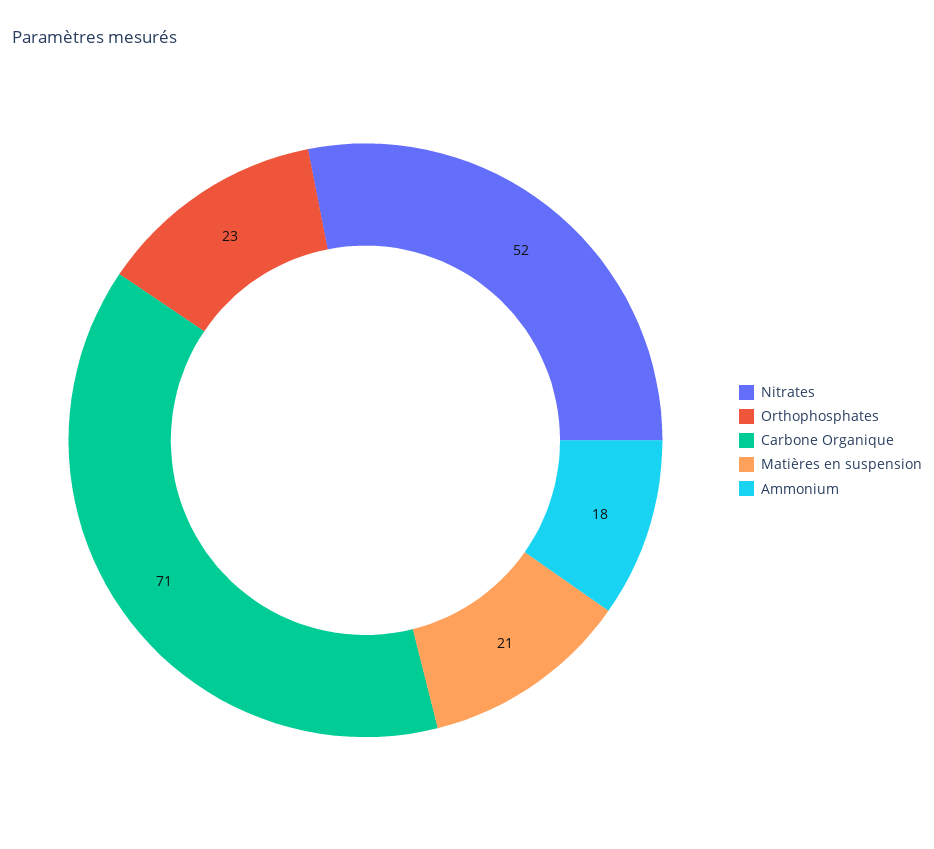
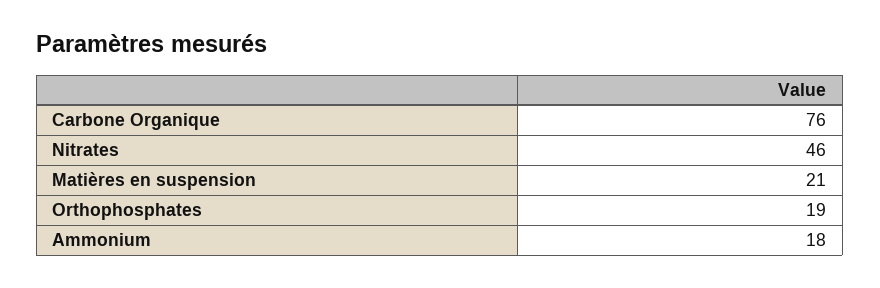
Nitrates: 52 -> 46
Orthophosphates: 23 -> 19
Carbone Organique: 71 -> 76

